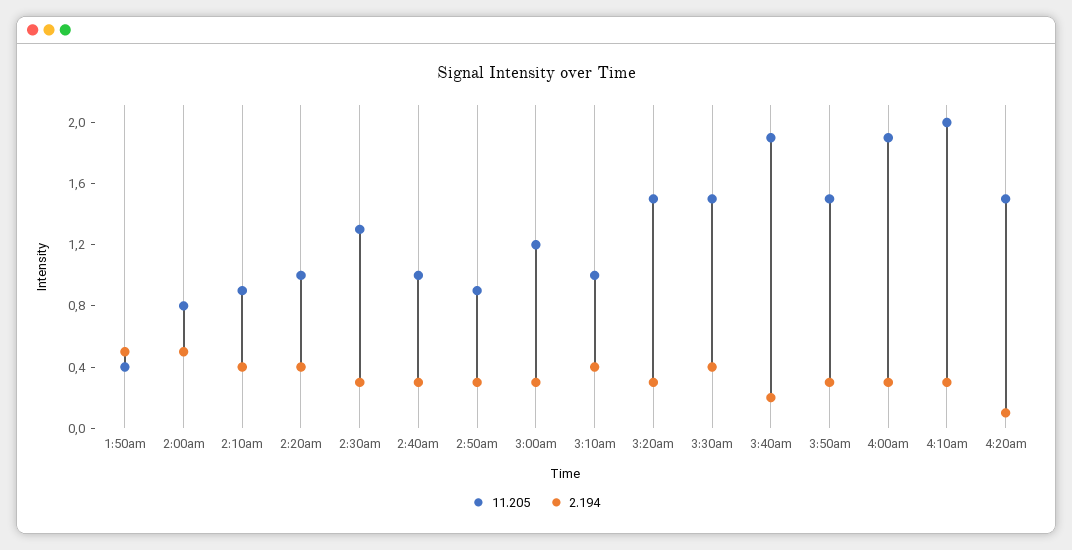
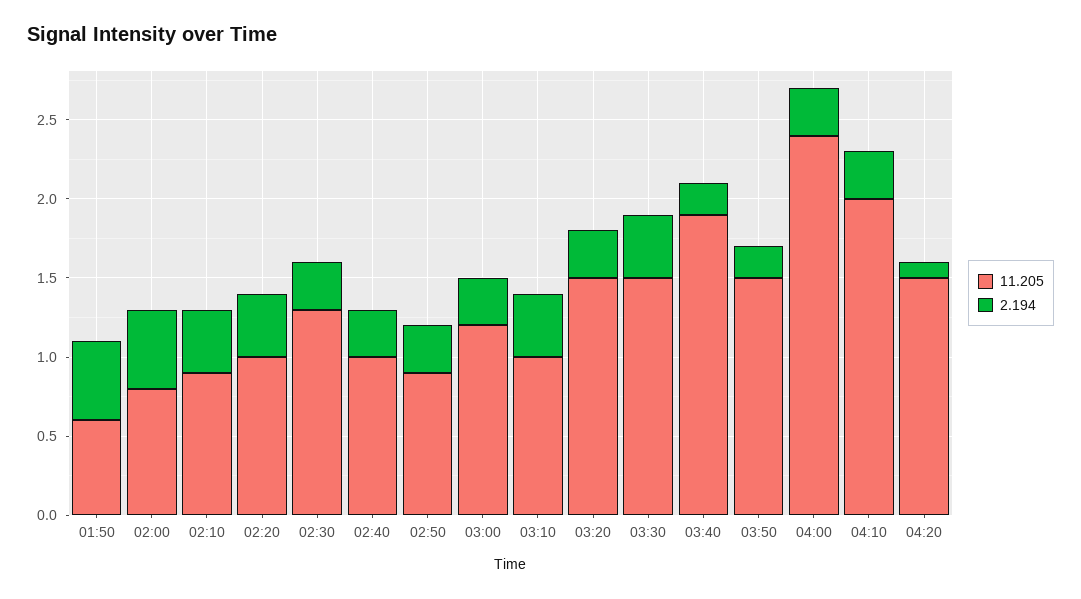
11.205, 1:50am: 0.4 -> 0.6
2.194, 3:50am: 0.3 -> 0.2
11.205, 4:00am: 1.9 -> 2.4

